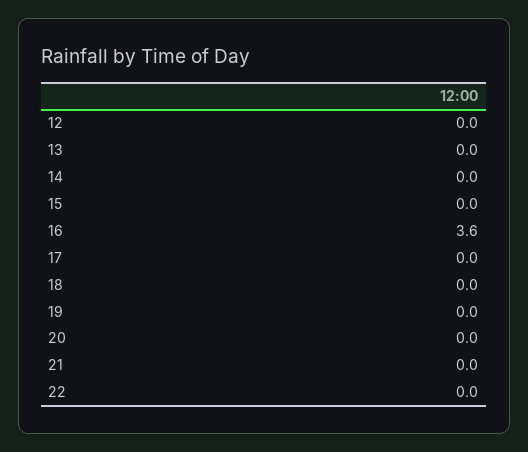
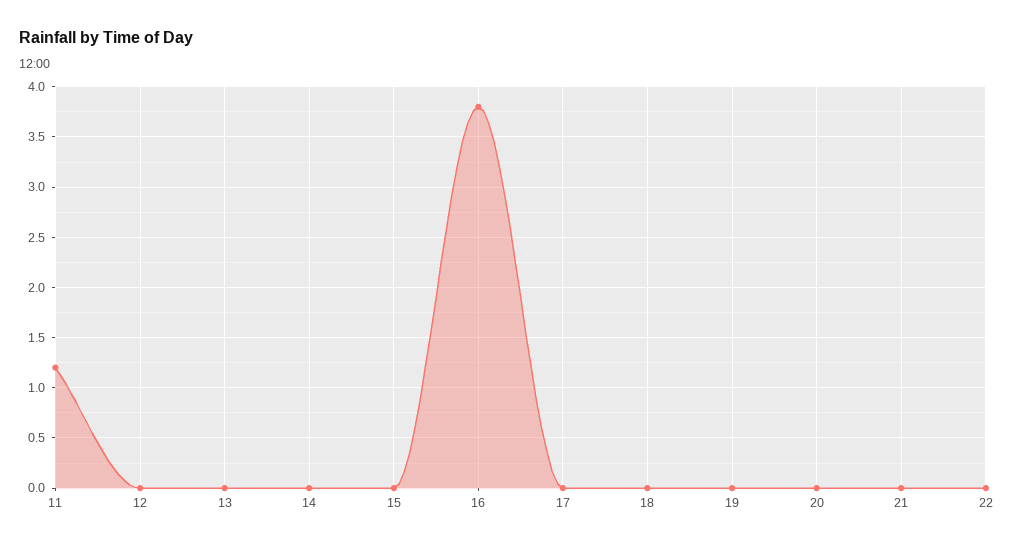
16: 3.6 -> 3.8
11: none -> 1.2

